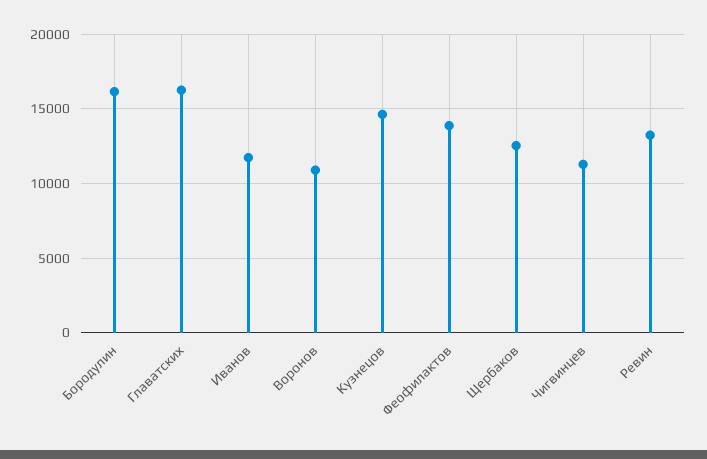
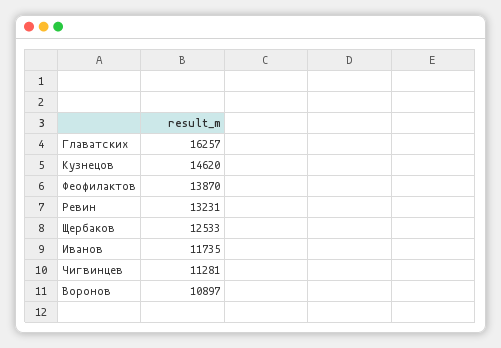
Бородулин: 16000 -> none

